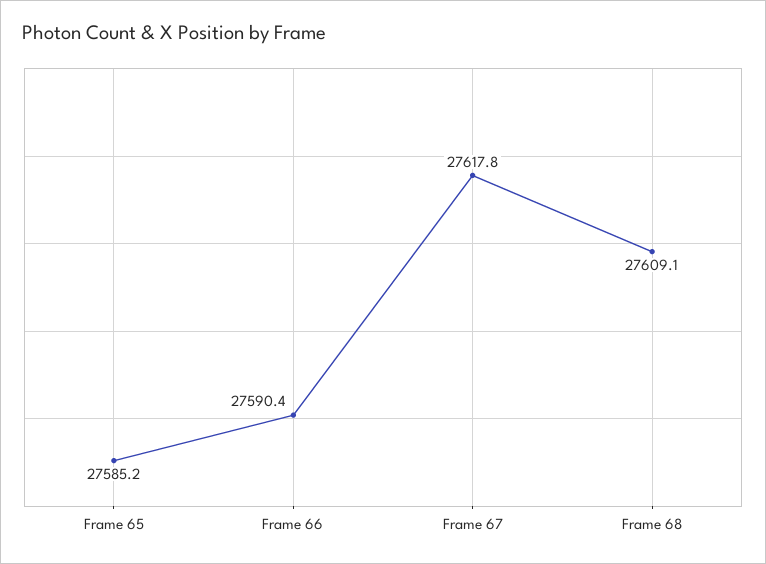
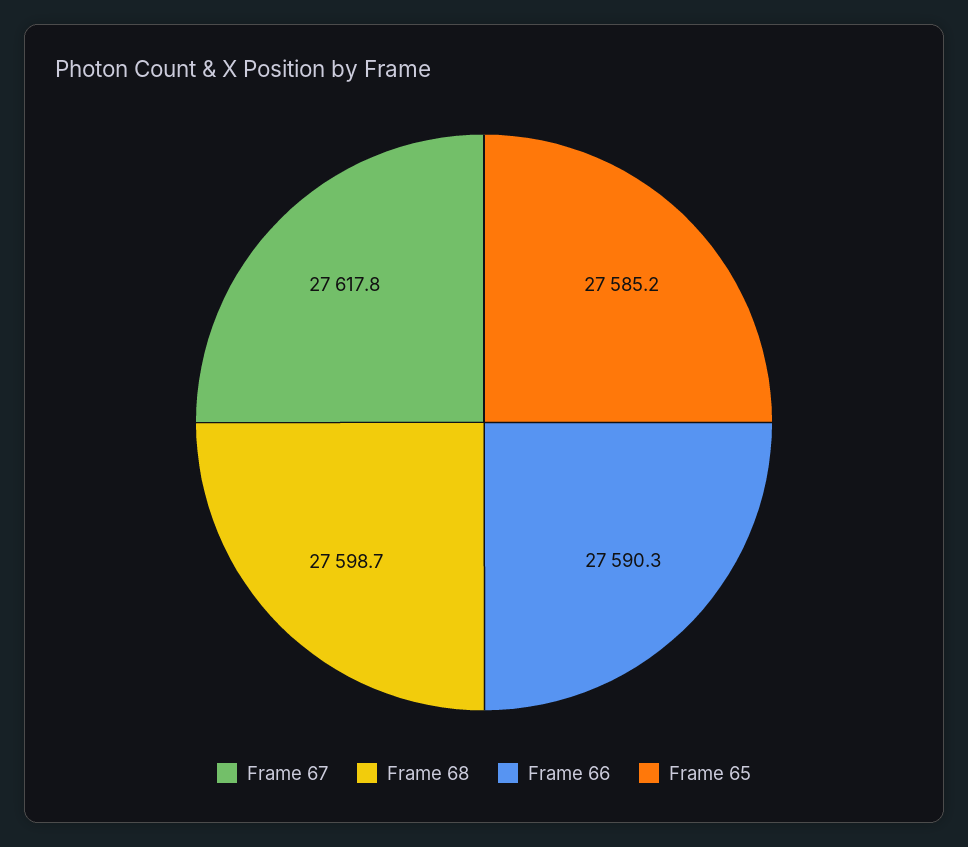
Frame 66: 27590.4 -> 27590.3
Frame 68: 27609.1 -> 27598.7

